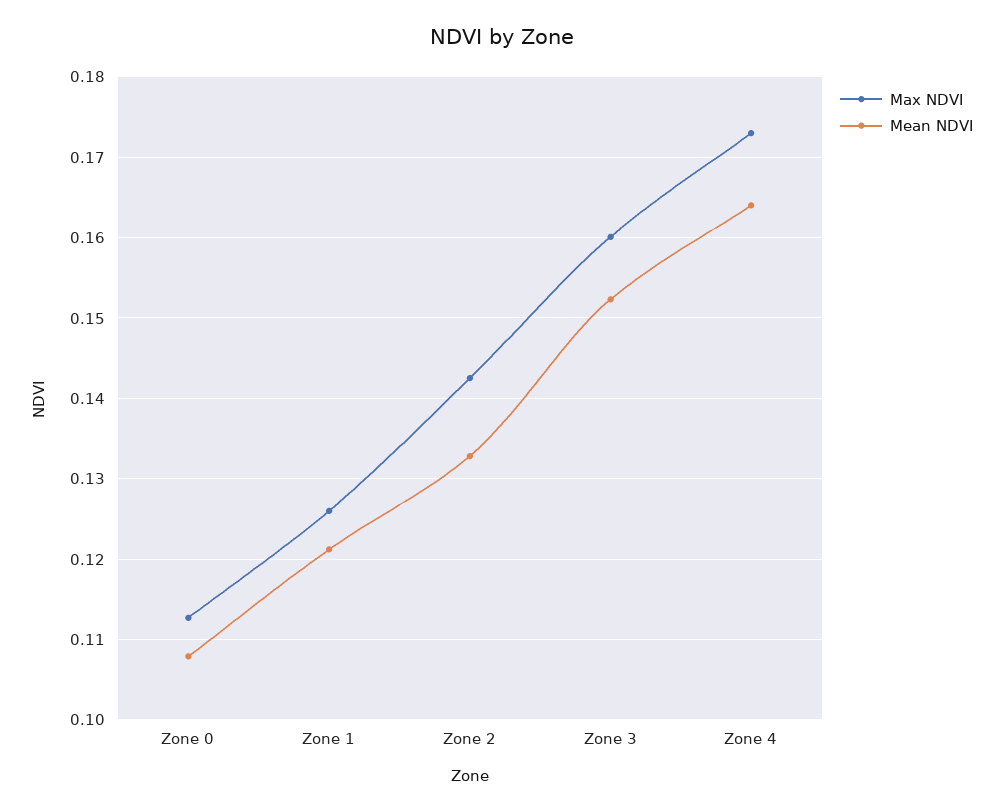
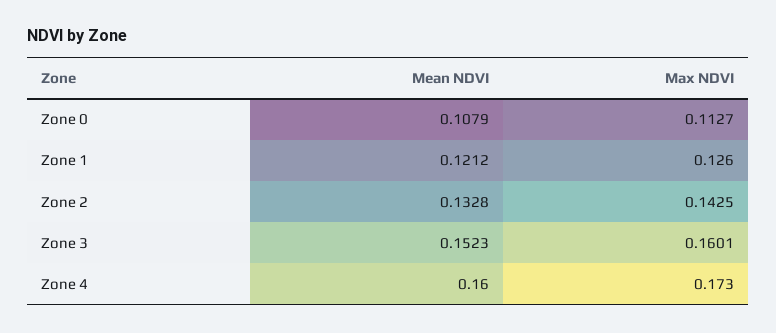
Mean NDVI, Zone 4: 0.164 -> 0.16

